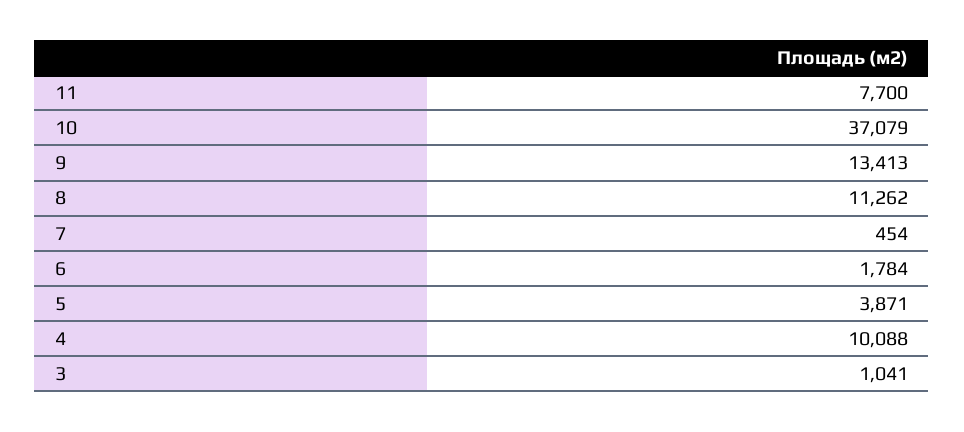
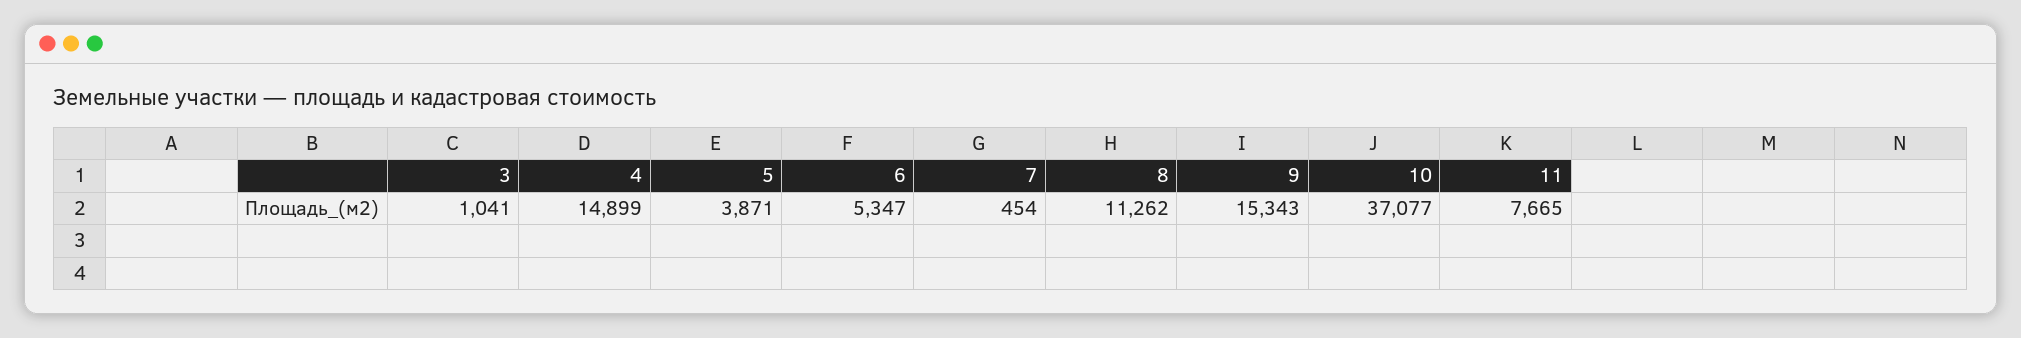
11: 7700 -> 7665
10: 37079 -> 37077
9: 13413 -> 15343
6: 1784 -> 5347
4: 10088 -> 14899

